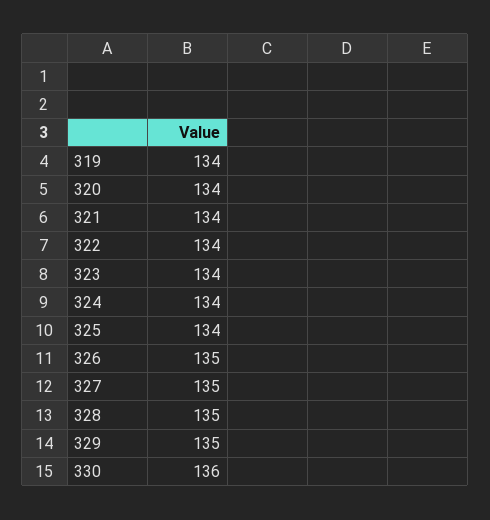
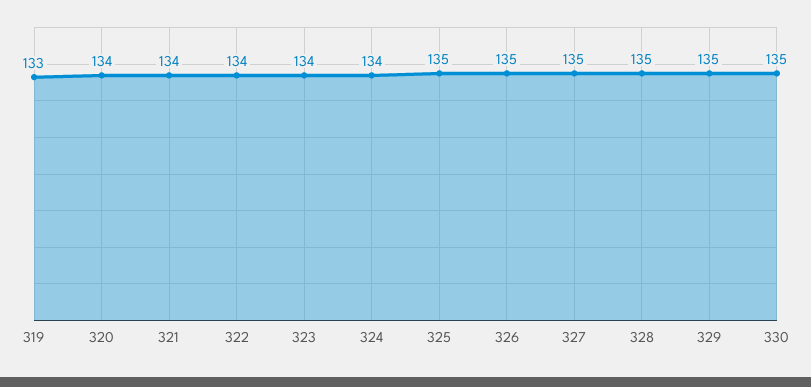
319: 134 -> 133
325: 134 -> 135
330: 136 -> 135

